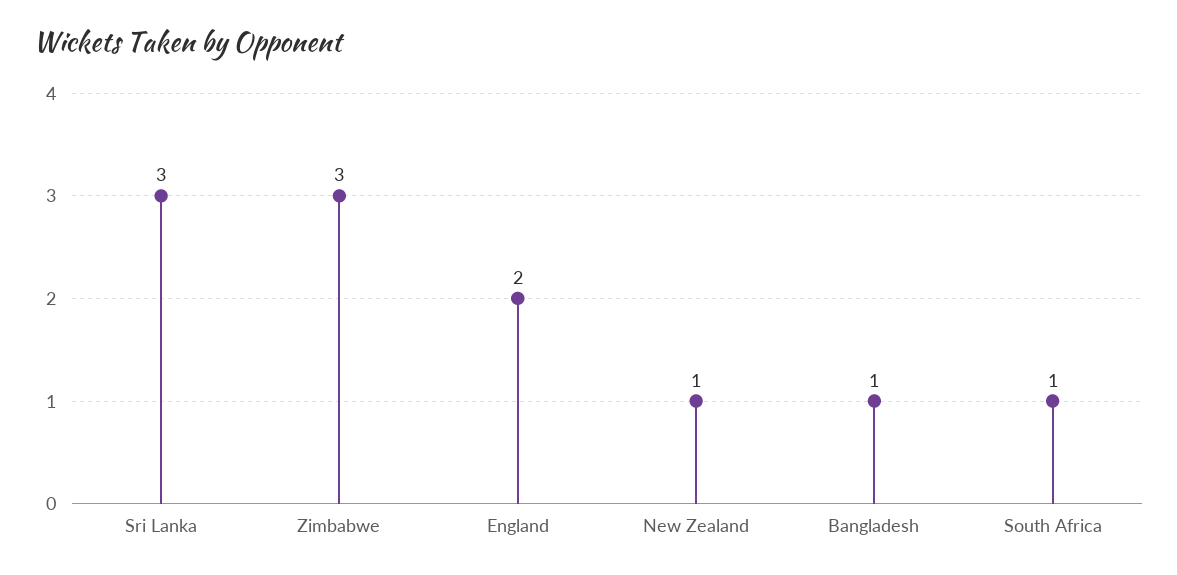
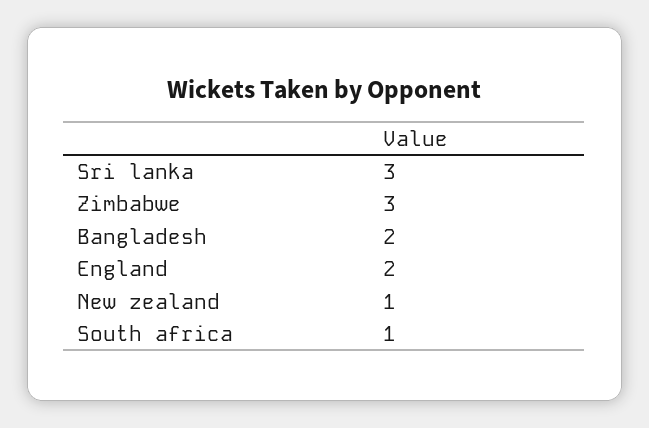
Bangladesh: 1 -> 2

